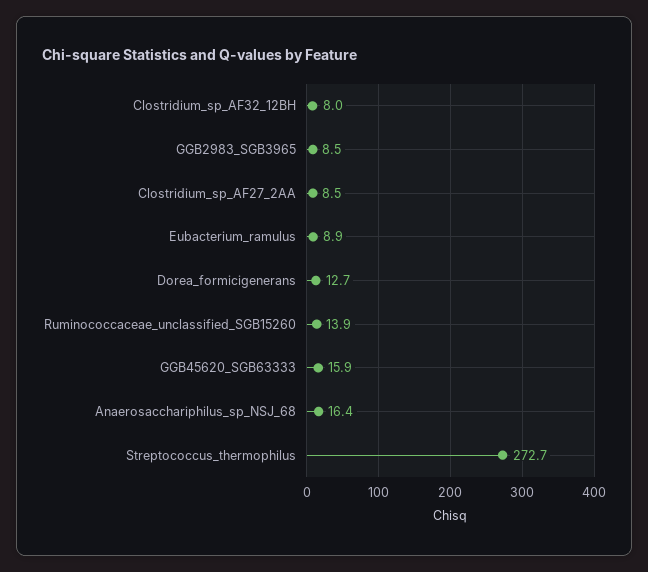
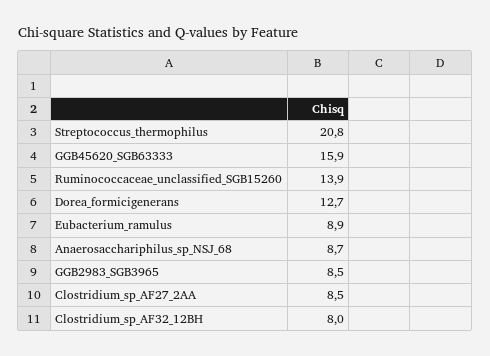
Anaerosacchariphilus_sp_NSJ_68: 16.4 -> 8.7
Streptococcus_thermophilus: 272.7 -> 20.8

